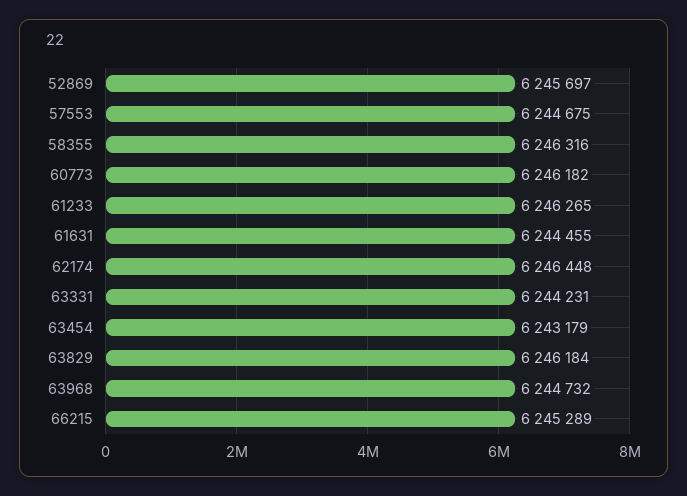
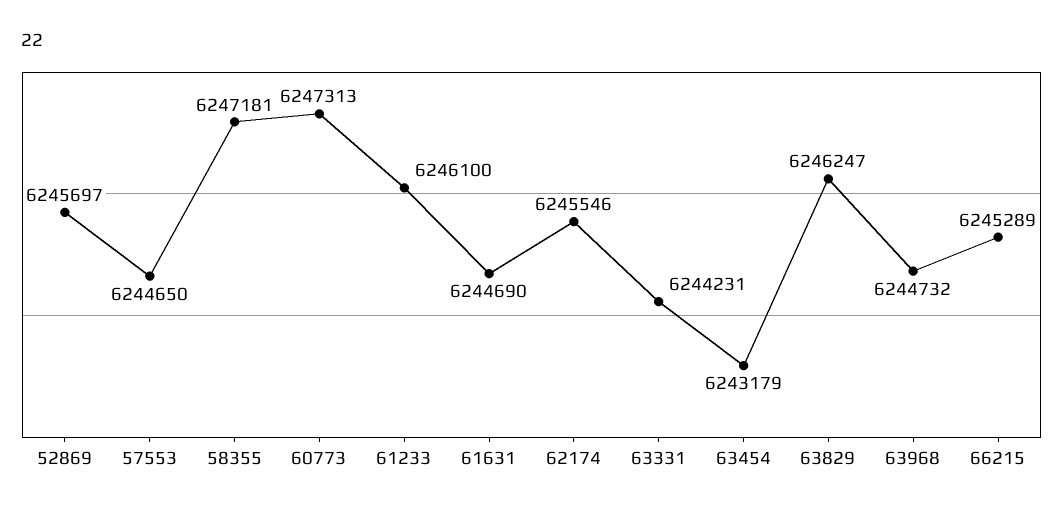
57553: 6244675 -> 6244650
58355: 6246316 -> 6247181
60773: 6246182 -> 6247313
61233: 6246265 -> 6246100
61631: 6244455 -> 6244690
62174: 6246448 -> 6245546
63829: 6246184 -> 6246247

